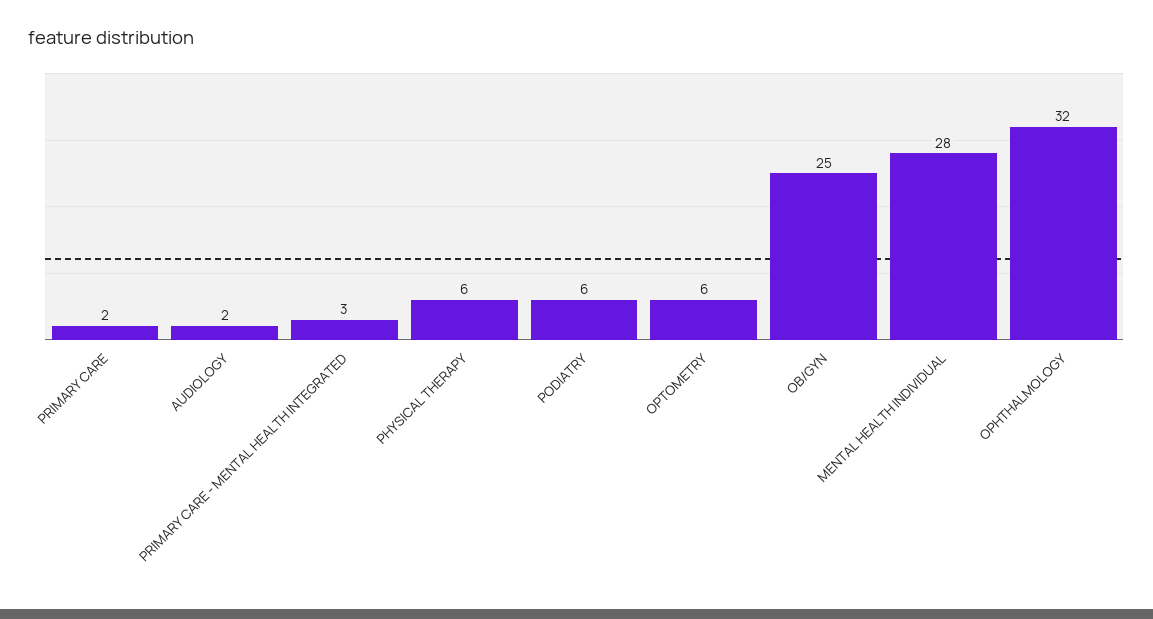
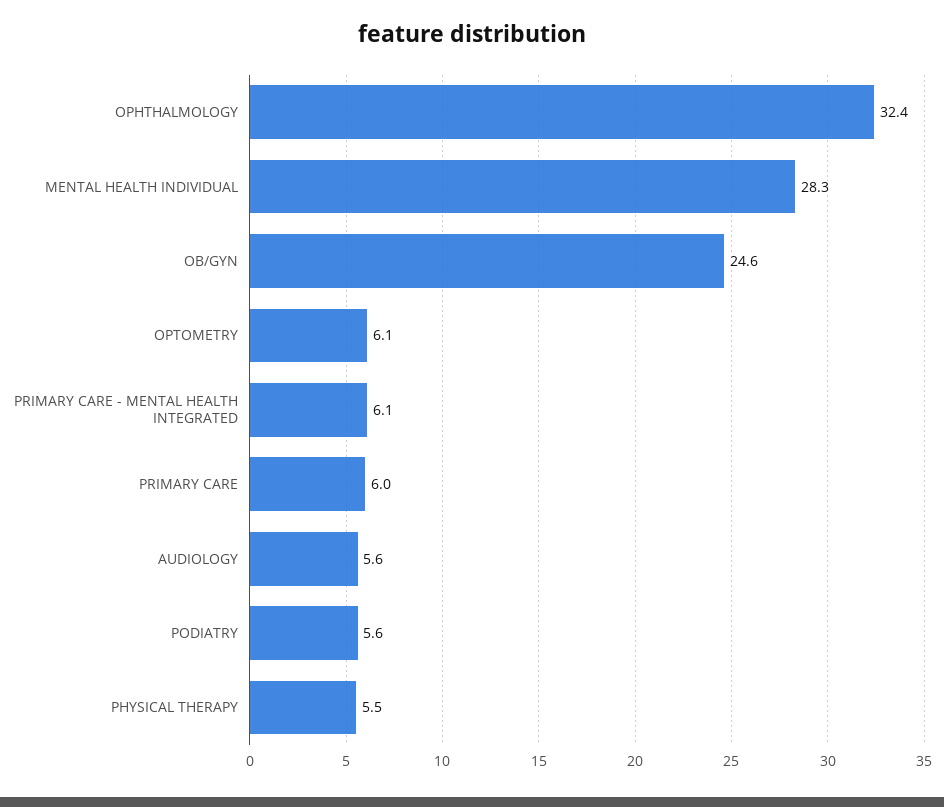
PRIMARY CARE: 2 -> 6
AUDIOLOGY: 2 -> 5.6
PRIMARY CARE - MENTAL HEALTH INTEGRATED: 3 -> 6.1

